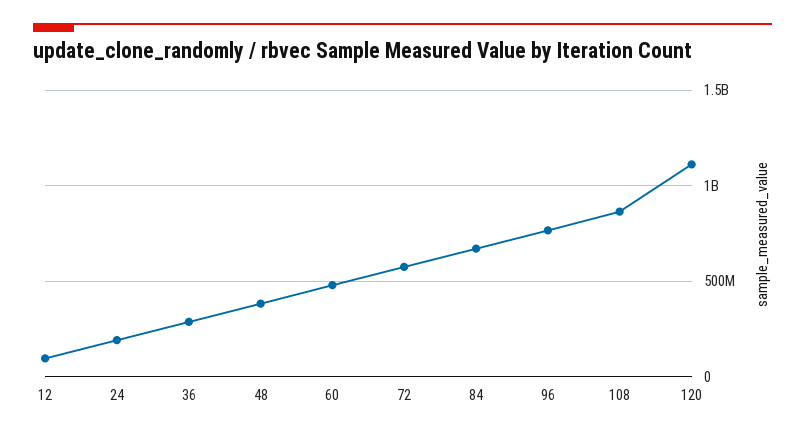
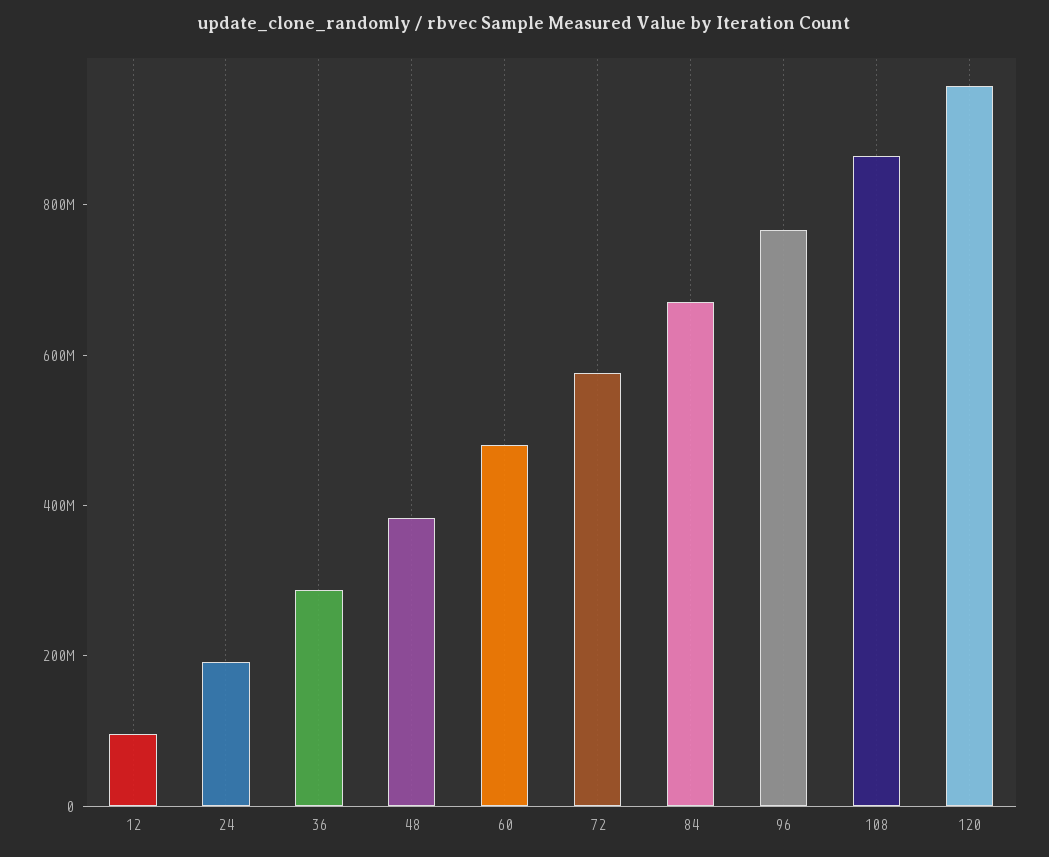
120: 1100000000 -> 950000000

